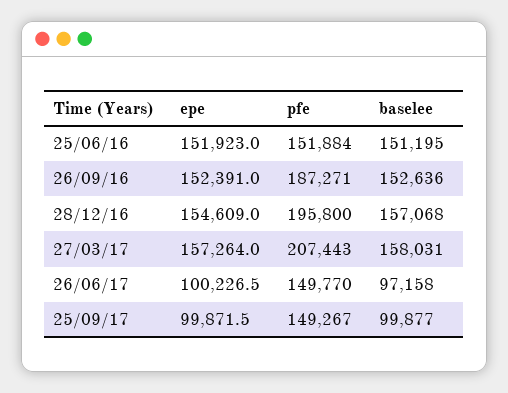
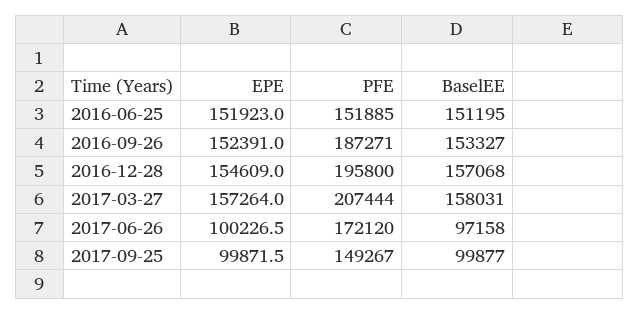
pfe, 25/06/16: 151884 -> 151885
baselee, 26/09/16: 152636 -> 153327
pfe, 27/03/17: 207443 -> 207444
pfe, 26/06/17: 149770 -> 172120

